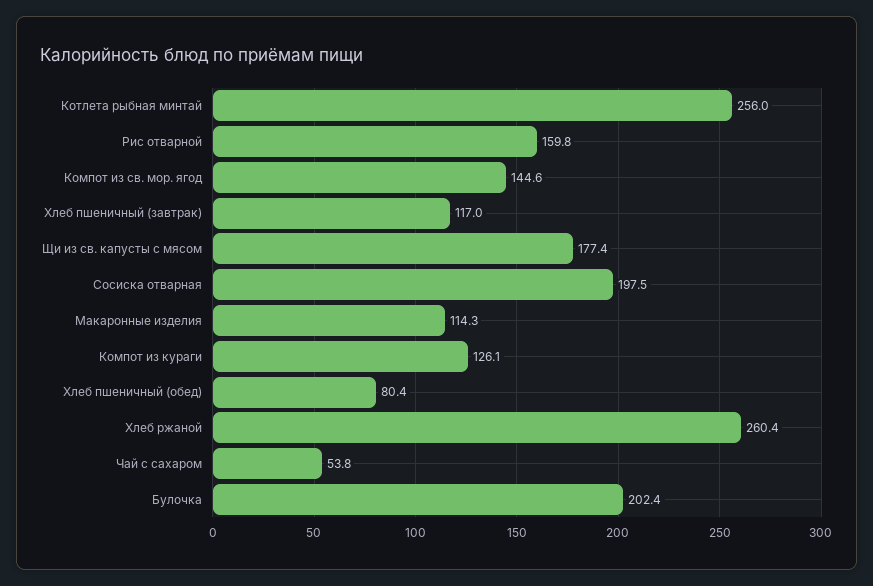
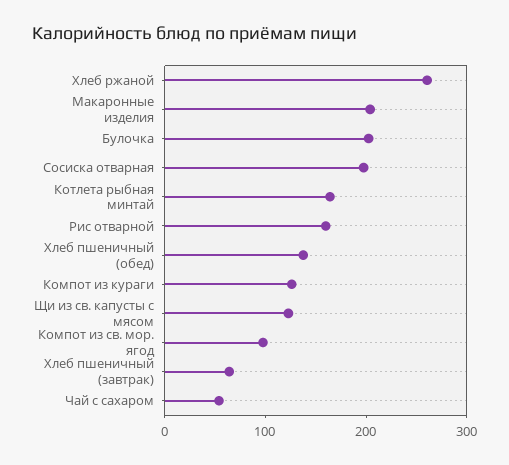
Котлета рыбная минтай: 256 -> 160
Компот из св. мор. ягод: 144.6 -> 100
Хлеб пшеничный (завтрак): 117 -> 60
Щи из св. капусты с мясом: 177.4 -> 120
Макаронные изделия: 114.3 -> 200
Хлеб пшеничный (обед): 80.4 -> 140

